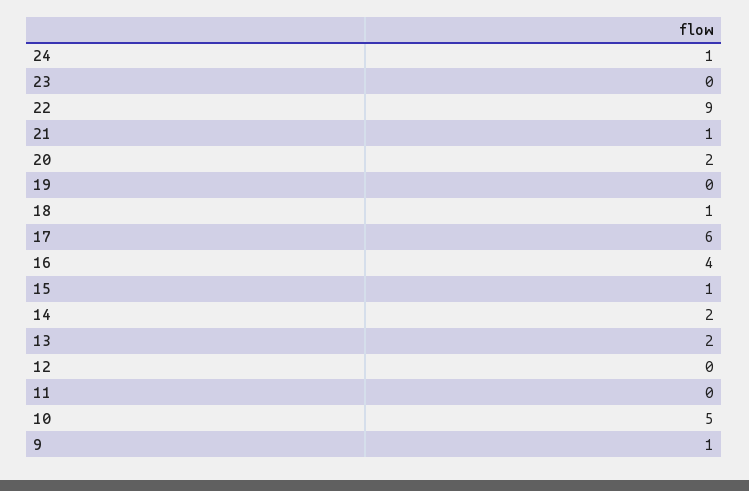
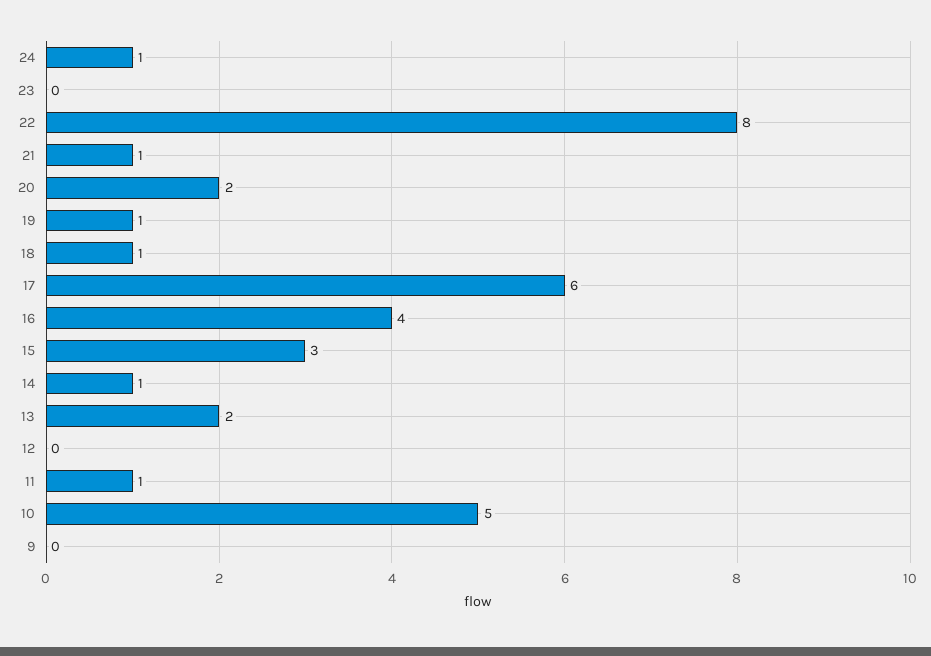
22: 9 -> 8
19: 0 -> 1
15: 1 -> 3
14: 2 -> 1
11: 0 -> 1
9: 1 -> 0

